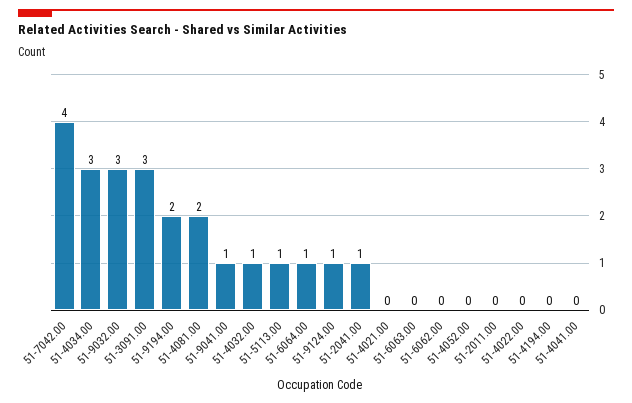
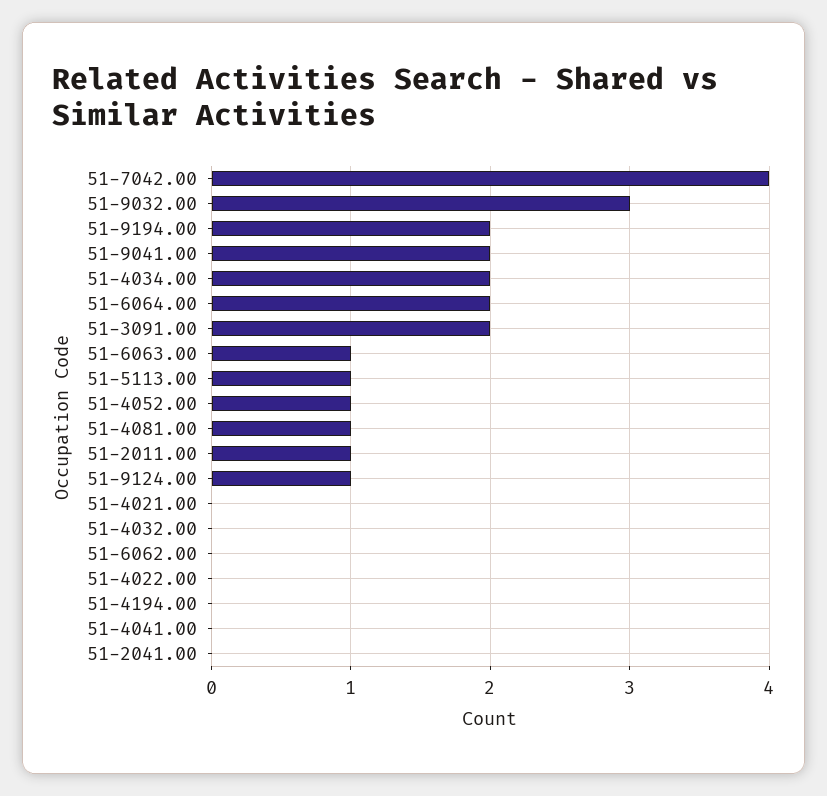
51-4034.00: 3 -> 2
51-3091.00: 3 -> 2
51-4081.00: 2 -> 1
51-9041.00: 1 -> 2
51-4032.00: 1 -> 0
51-6064.00: 1 -> 2
51-2041.00: 1 -> 0
51-6063.00: 0 -> 1
51-4052.00: 0 -> 1
51-2011.00: 0 -> 1

